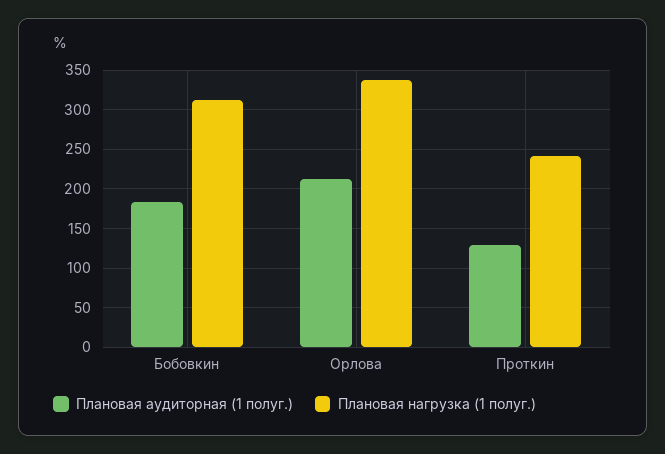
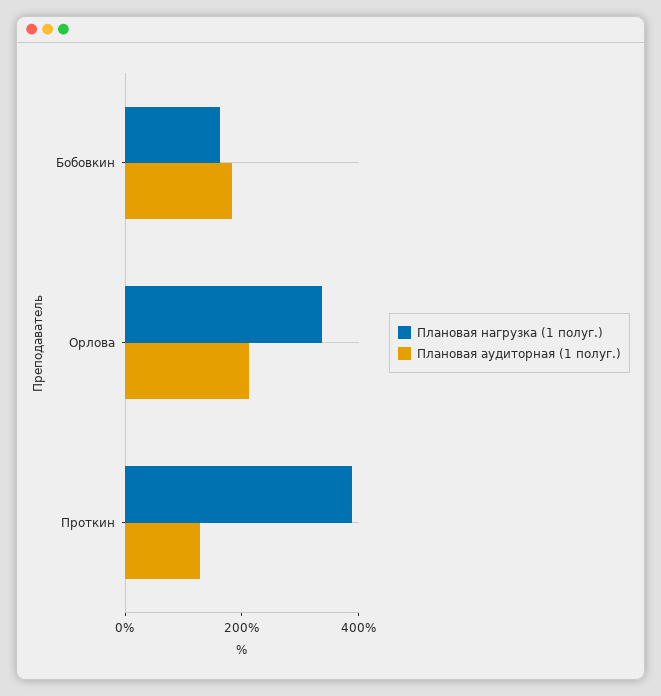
Плановая нагрузка (1 полуг.), Бобовкин: 310 -> 150
Плановая нагрузка (1 полуг.), Проткин: 240 -> 400

